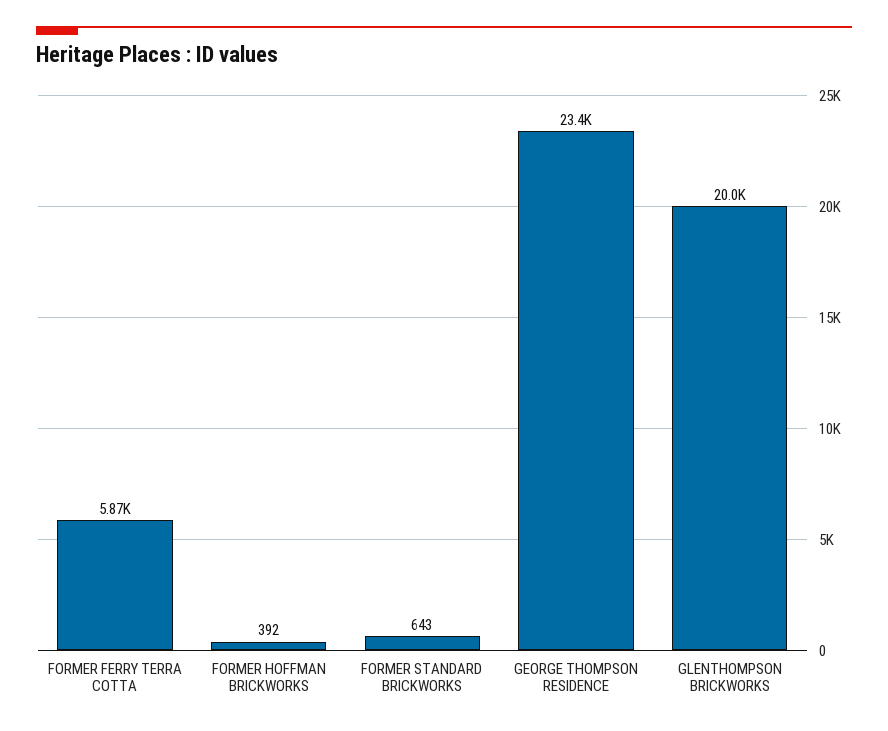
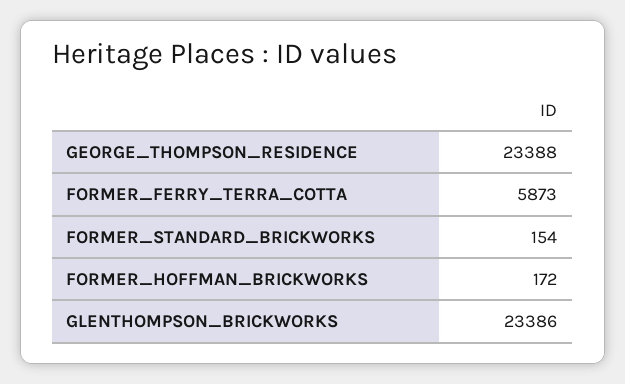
FORMER HOFFMAN BRICKWORKS: 392 -> 172
FORMER STANDARD BRICKWORKS: 643 -> 154
GLENTHOMPSON BRICKWORKS: 20000 -> 23386

